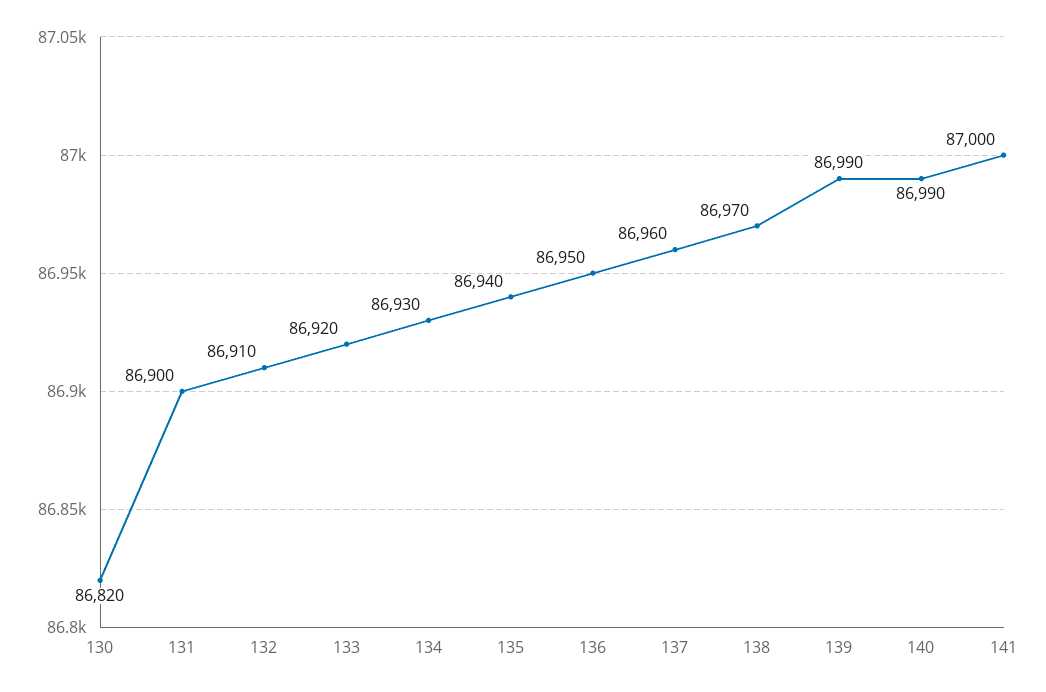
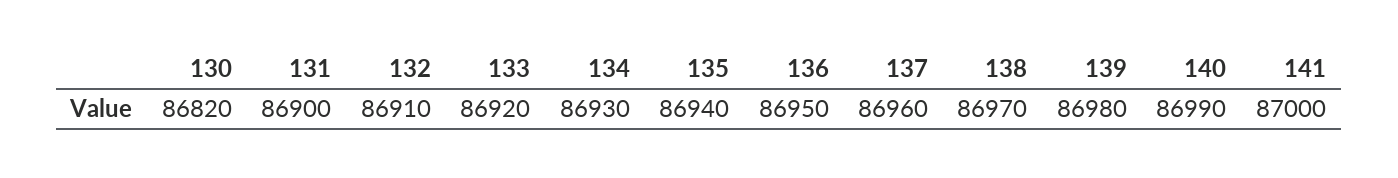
139: 86990 -> 86980

